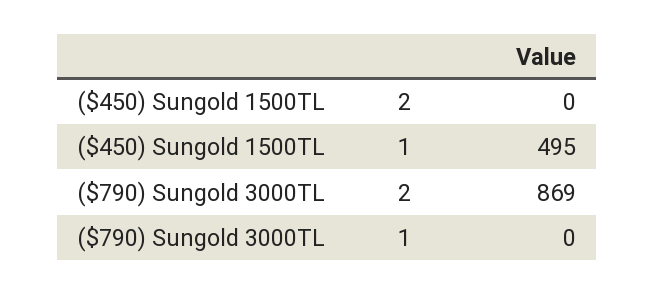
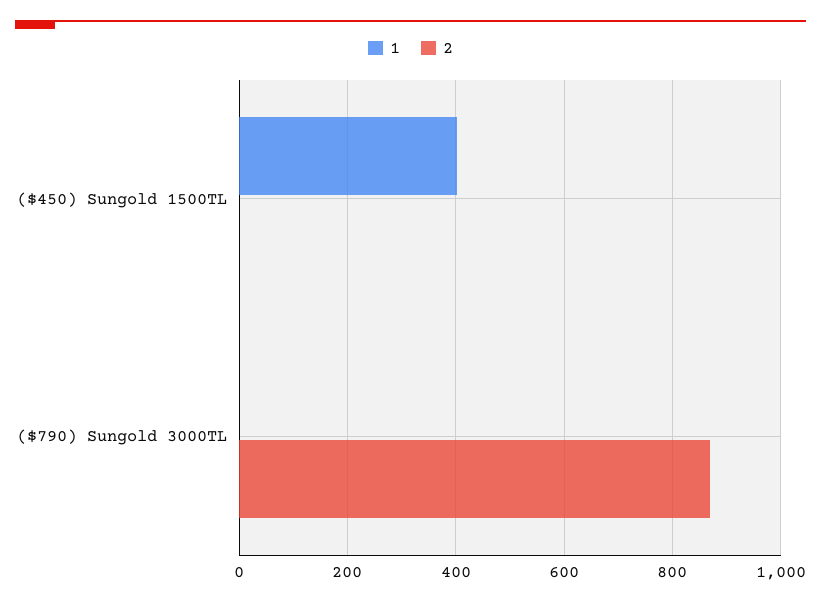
1, ($450) Sungold 1500TL: 495 -> 400

